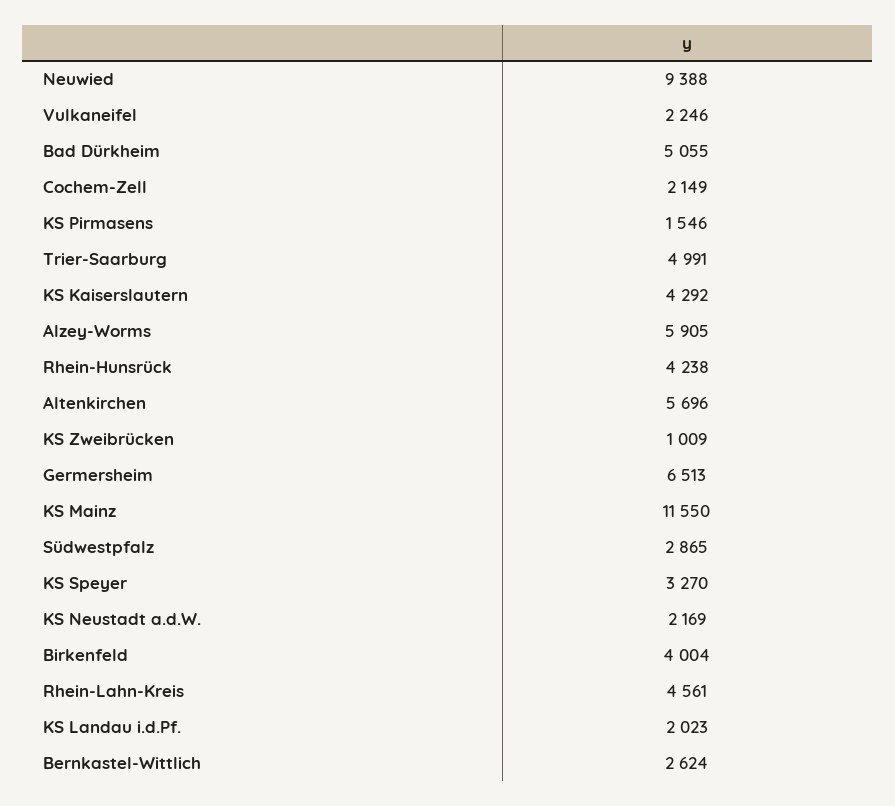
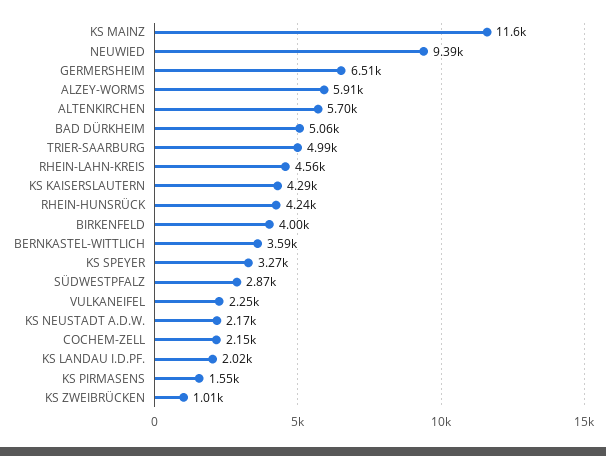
Bernkastel-Wittlich: 2624 -> 3590

